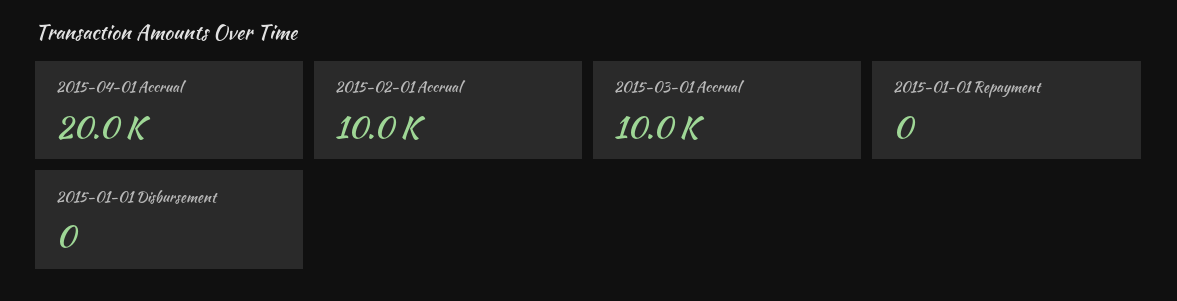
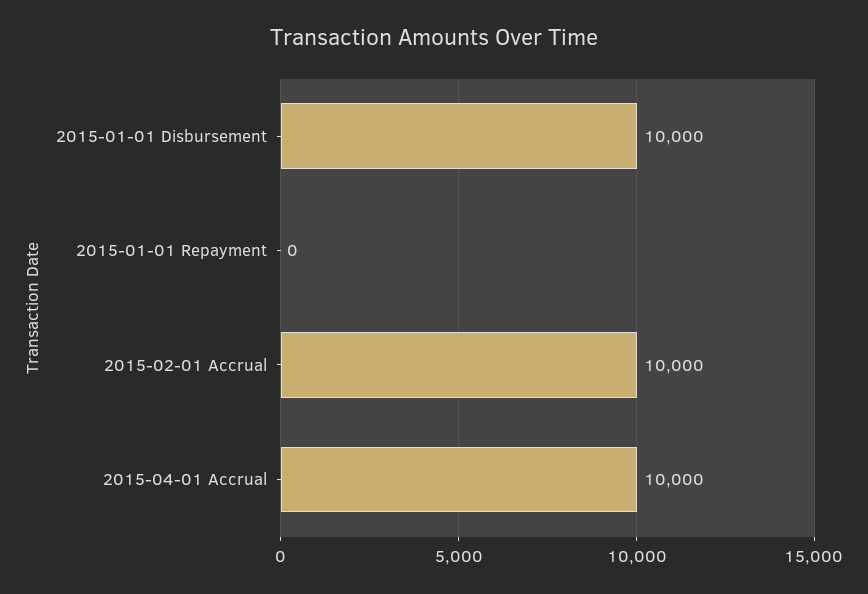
2015-04-01 Accrual: 20000 -> 10000
2015-03-01 Accrual: 10000 -> none
2015-01-01 Disbursement: 0 -> 10000

